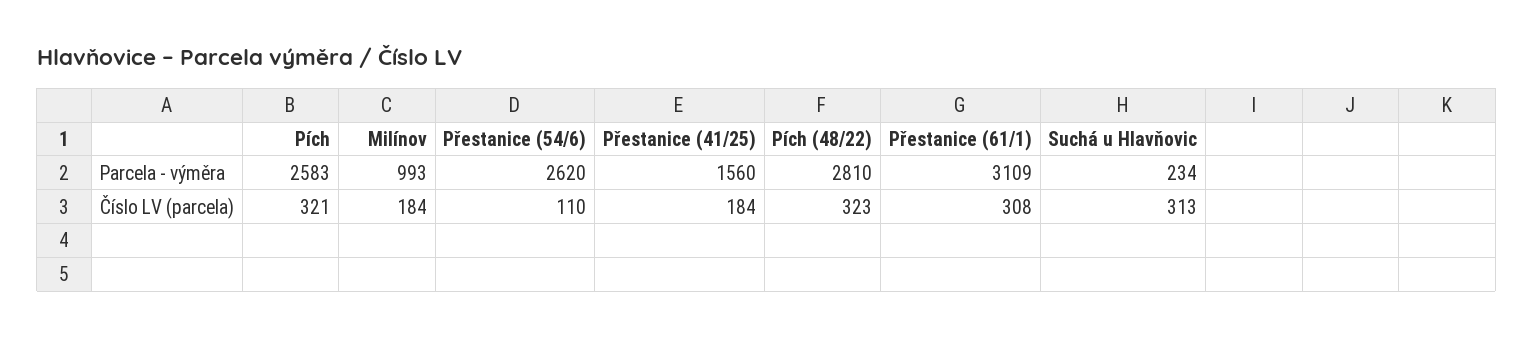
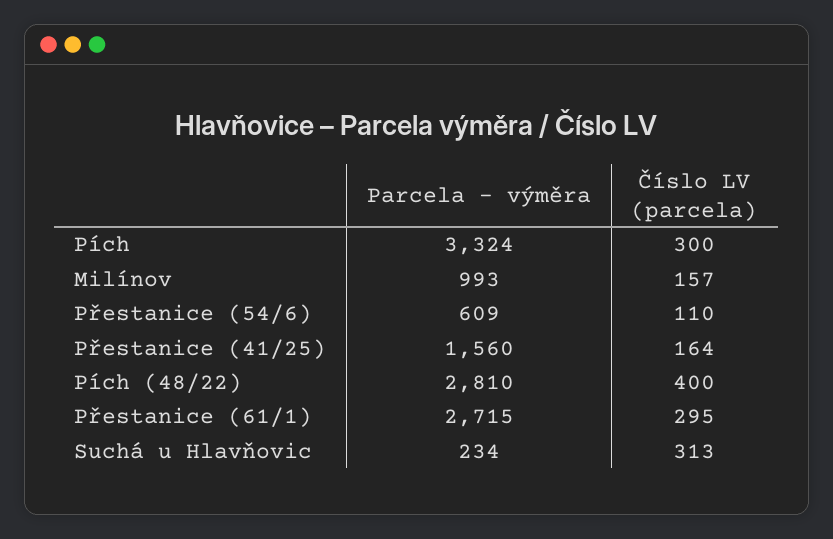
Pích, Parcela - výměra: 2583 -> 3324
Přestanice (54/6), Parcela - výměra: 2620 -> 609
Přestanice (61/1), Parcela - výměra: 3109 -> 2715
Pích, Číslo LV (parcela): 321 -> 300
Milínov, Číslo LV (parcela): 184 -> 157
Přestanice (41/25), Číslo LV (parcela): 184 -> 164
Pích (48/22), Číslo LV (parcela): 323 -> 400
Přestanice (61/1), Číslo LV (parcela): 308 -> 295

